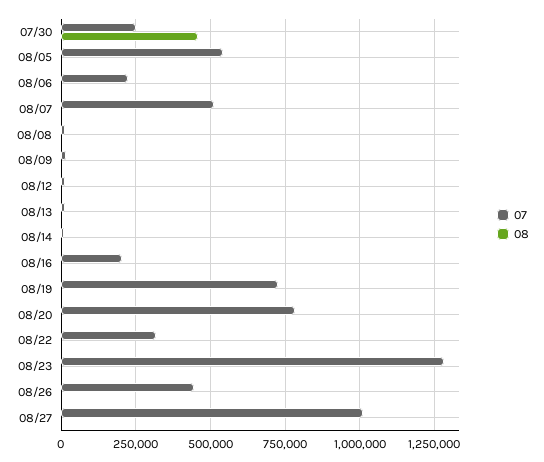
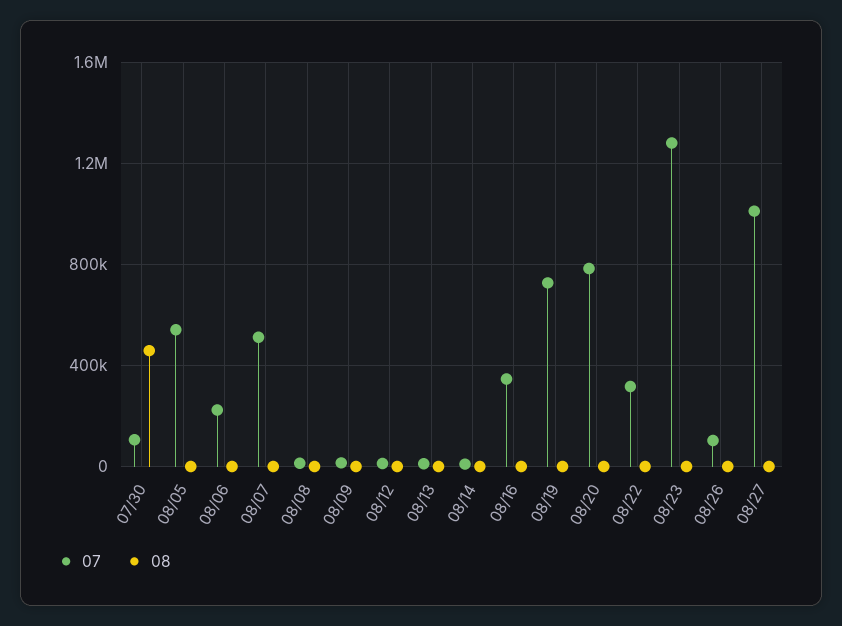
07, 07/30: 250000 -> 100000
07, 08/16: 200000 -> 350000
07, 08/26: 450000 -> 100000

